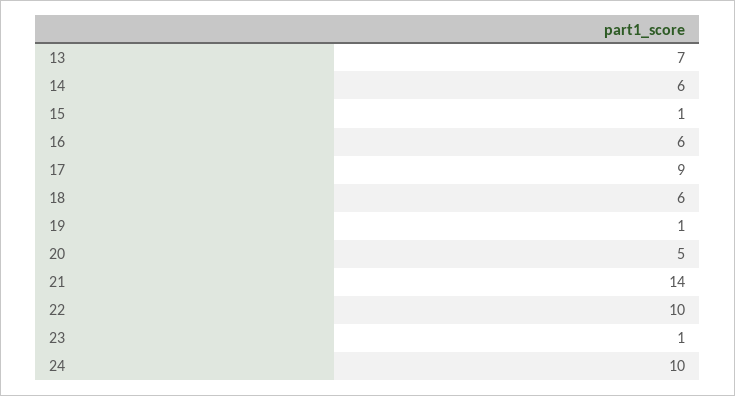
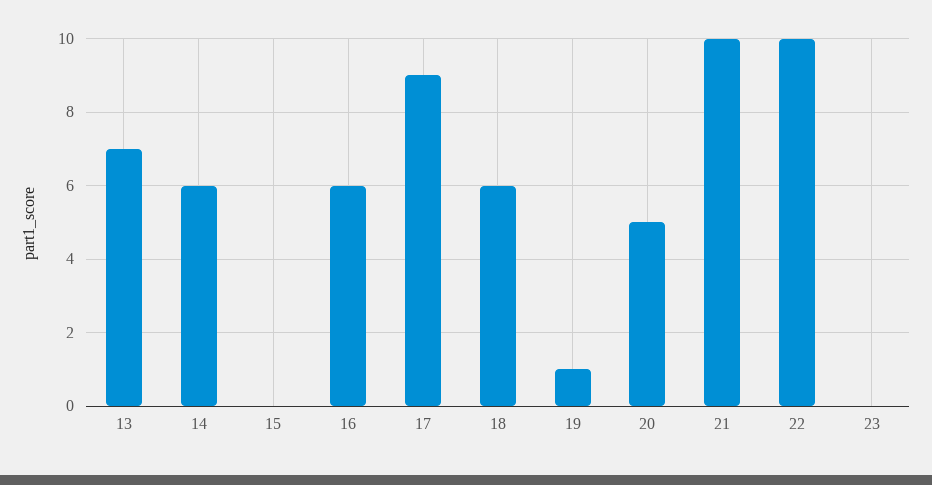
15: 1 -> 0
21: 14 -> 10
23: 1 -> 0
24: 10 -> none

